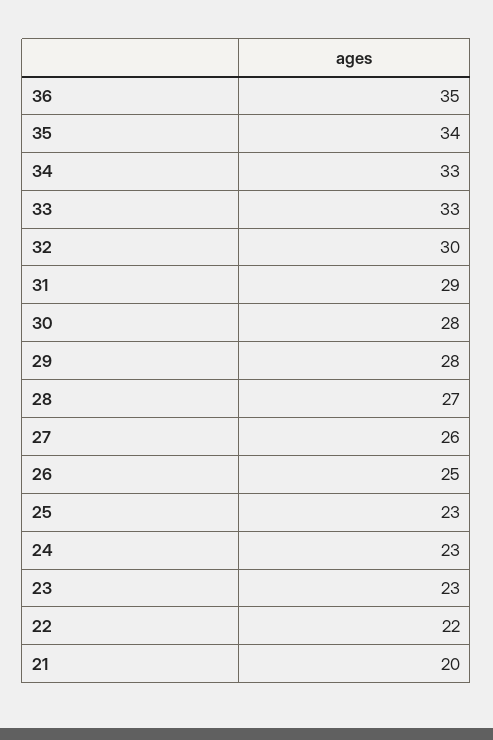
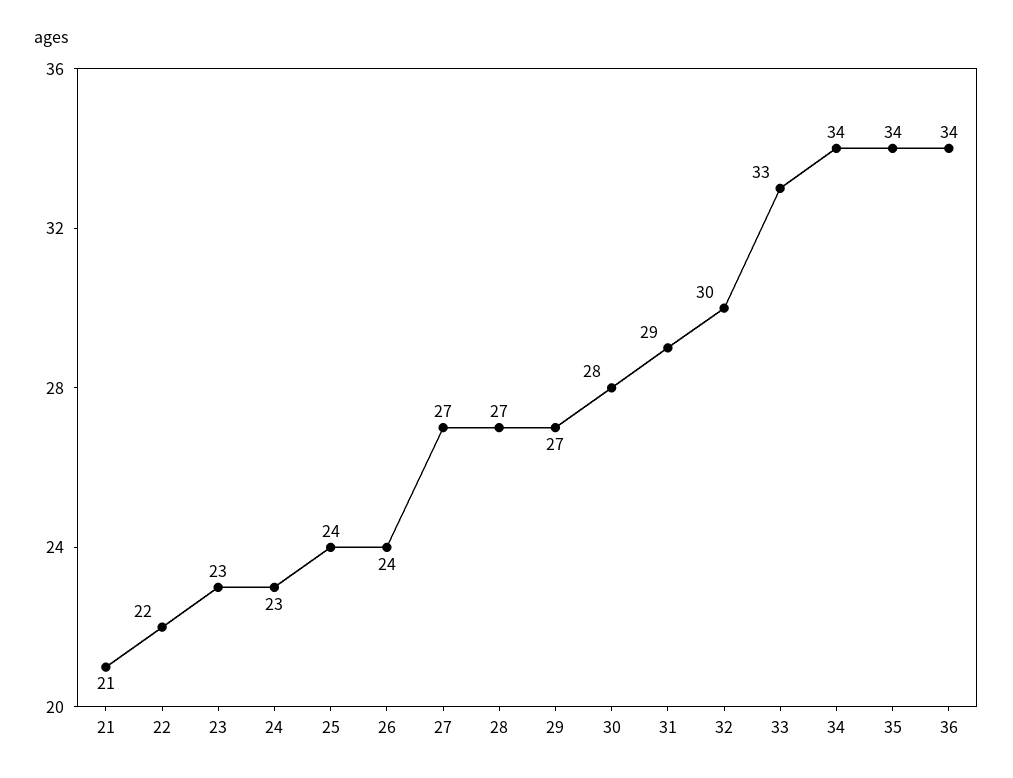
36: 35 -> 34
34: 33 -> 34
29: 28 -> 27
27: 26 -> 27
26: 25 -> 24
25: 23 -> 24
21: 20 -> 21

